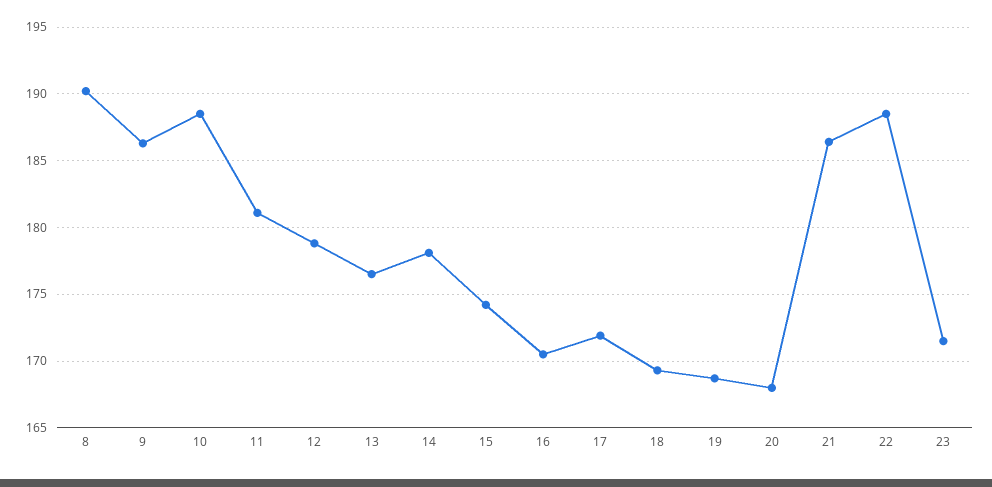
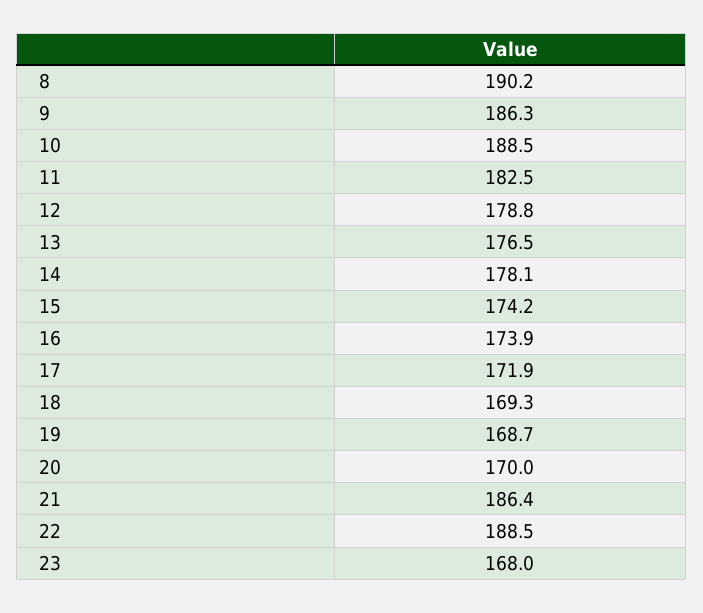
11: 181 -> 182.5
16: 170.5 -> 173.9
20: 168 -> 170
23: 171.5 -> 168

